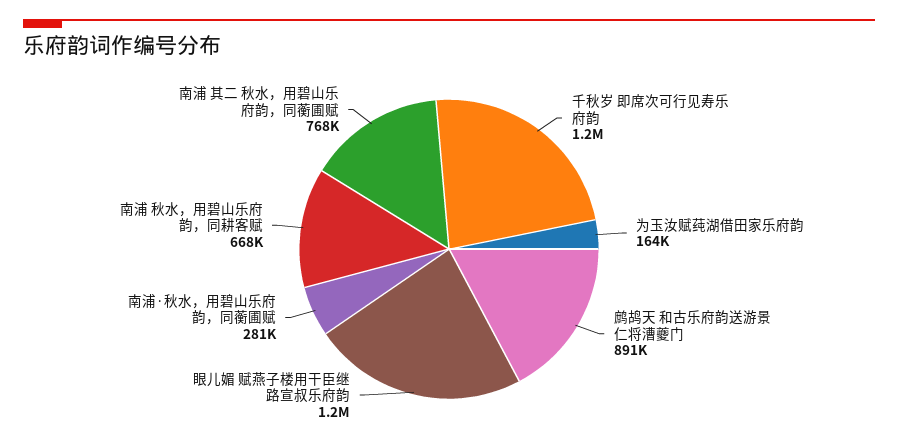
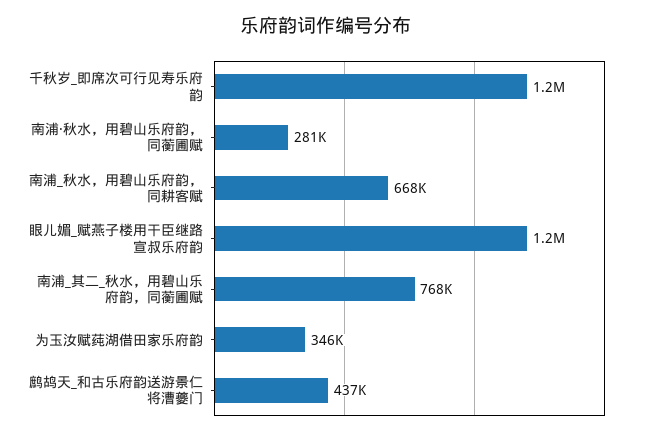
为玉汝赋莼湖借田家乐府韵: 164000 -> 346000
鹧鸪天 和古乐府韵送游景仁将漕夔门: 891000 -> 437000

